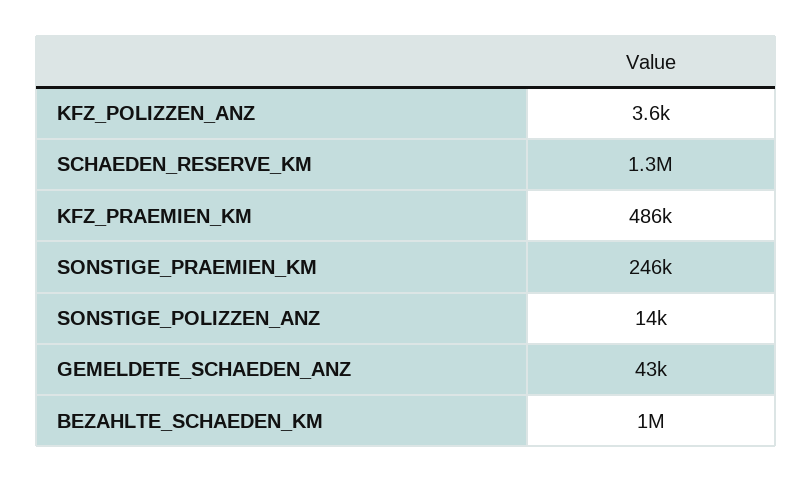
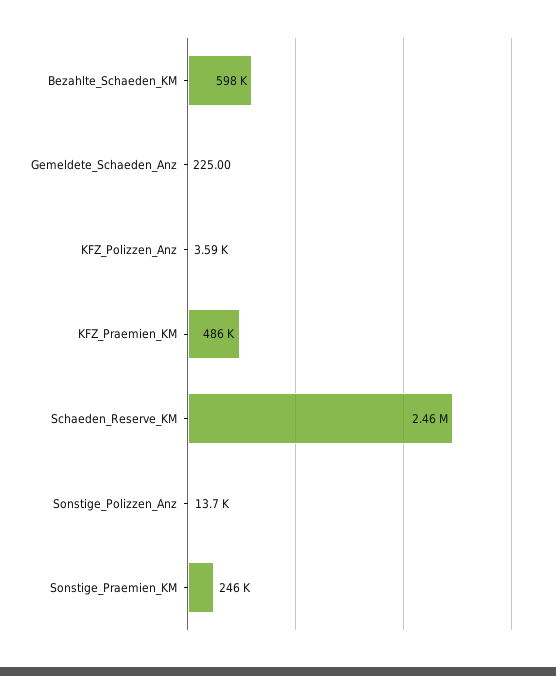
SCHAEDEN_RESERVE_KM: 1300000 -> 2460000
GEMELDETE_SCHAEDEN_ANZ: 43000 -> 225
BEZAHLTE_SCHAEDEN_KM: 1000000 -> 598000

